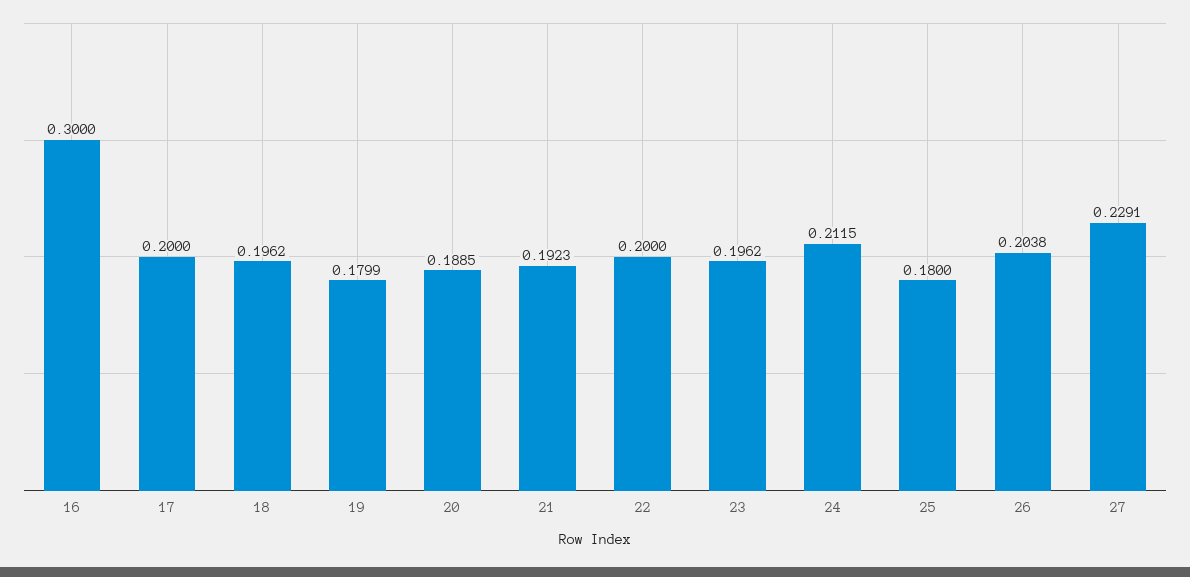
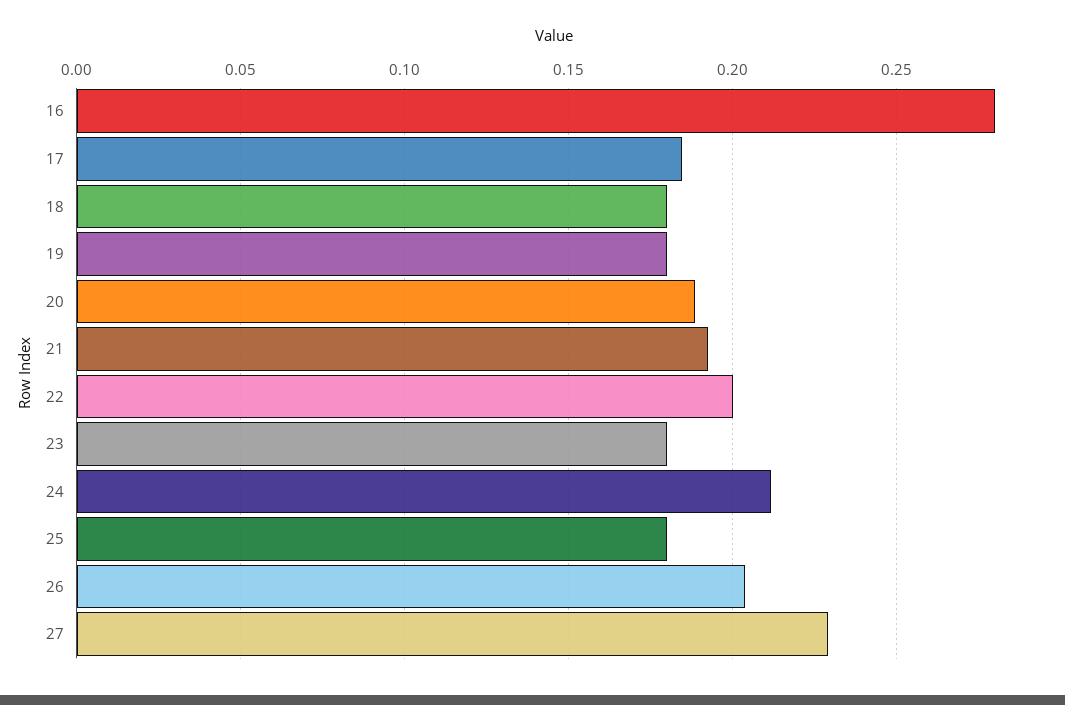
16: 0.3 -> 0.28
17: 0.2 -> 0.185
18: 0.1962 -> 0.18
23: 0.1962 -> 0.18

